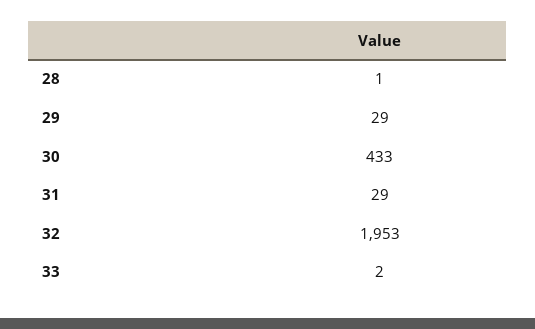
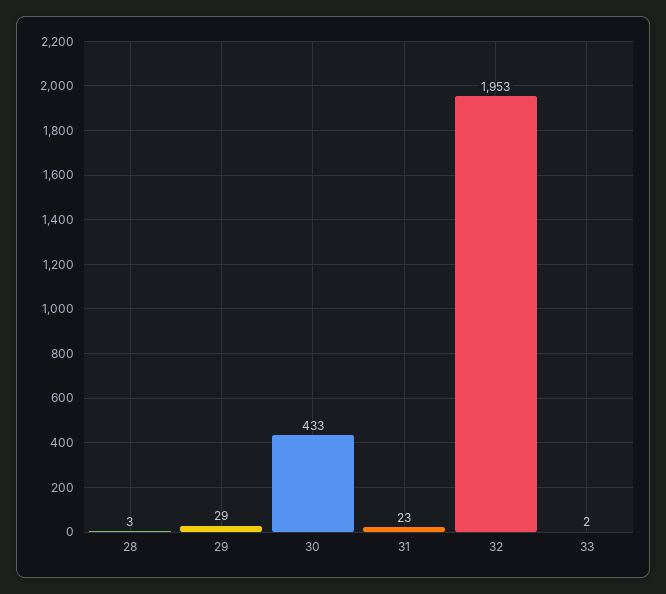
28: 1 -> 3
31: 29 -> 23

